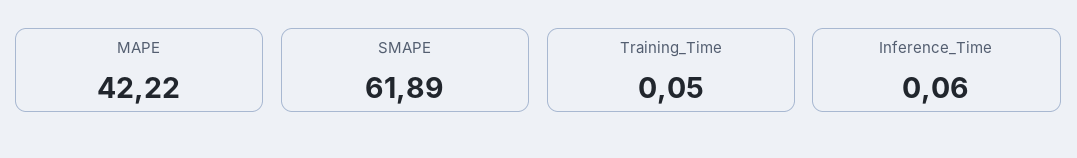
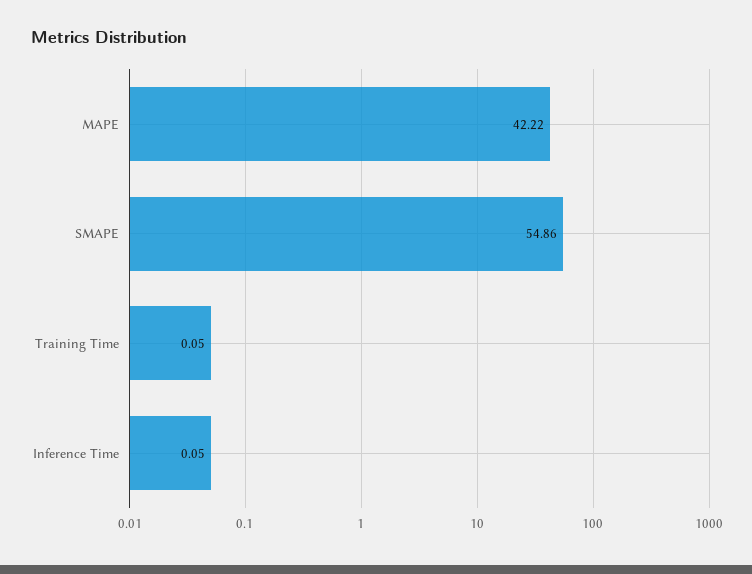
SMAPE: 61.89 -> 54.86
Inference_Time: 0.06 -> 0.05

